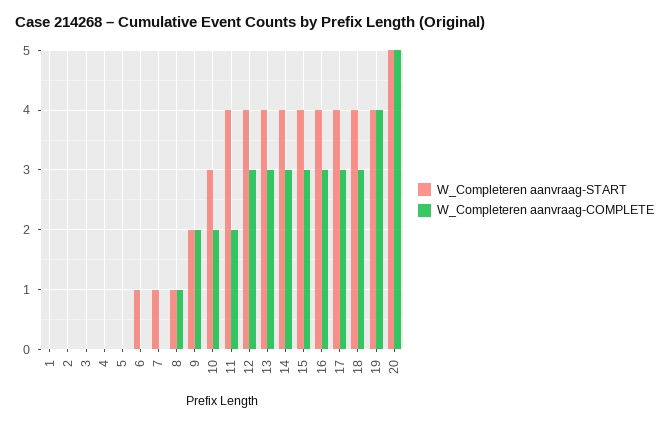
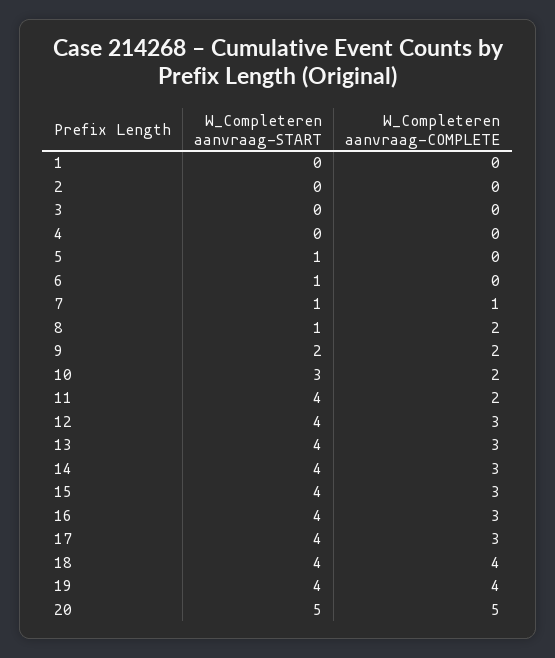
W_Completeren aanvraag-START, 5: 0 -> 1
W_Completeren aanvraag-COMPLETE, 7: 0 -> 1
W_Completeren aanvraag-COMPLETE, 8: 1 -> 2
W_Completeren aanvraag-COMPLETE, 18: 3 -> 4

